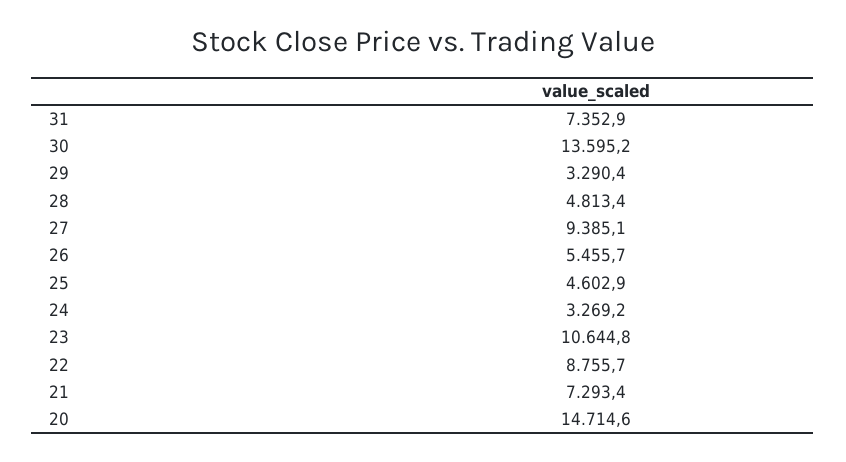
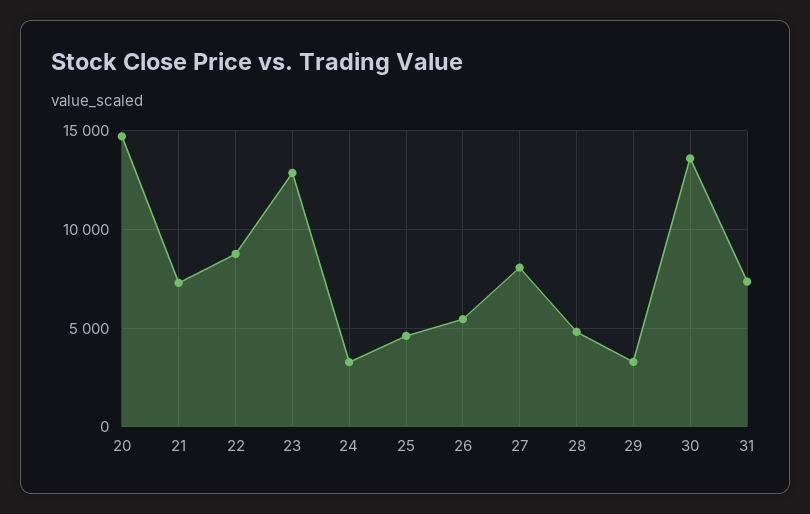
27: 9385.1 -> 8000
23: 10644.8 -> 13000

